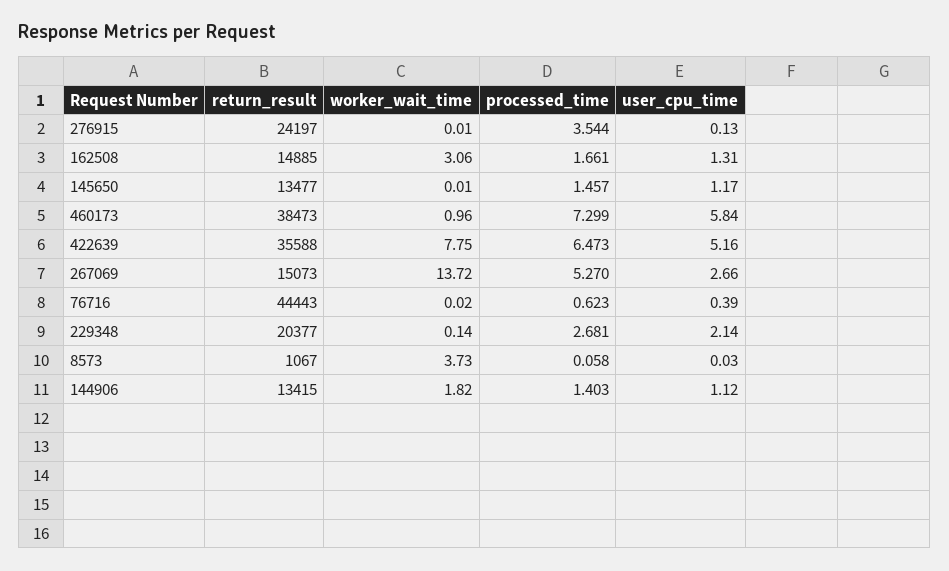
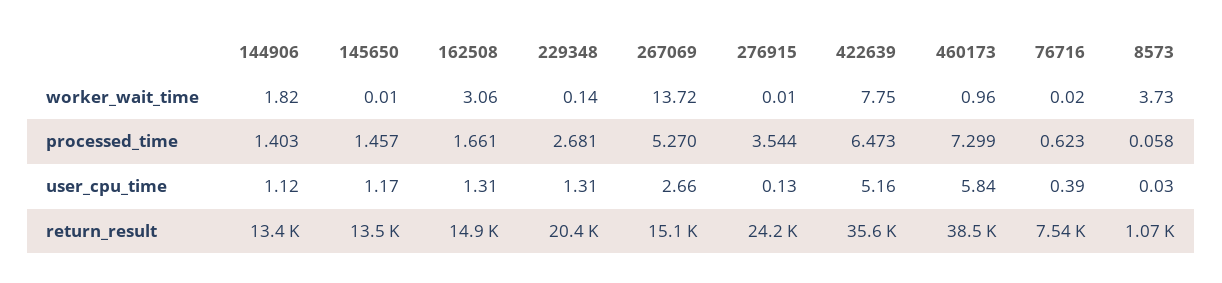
return_result, 76716: 44443 -> 7540
user_cpu_time, 229348: 2.14 -> 1.31

